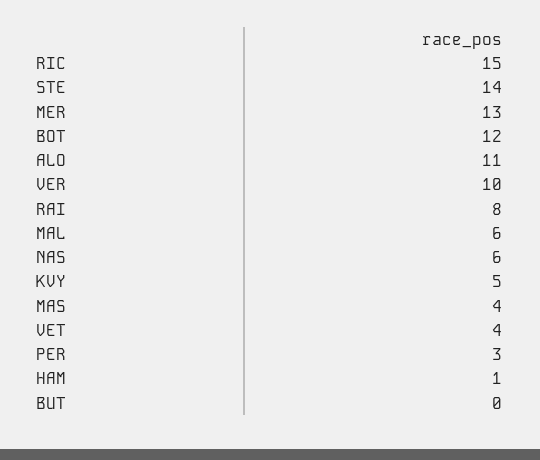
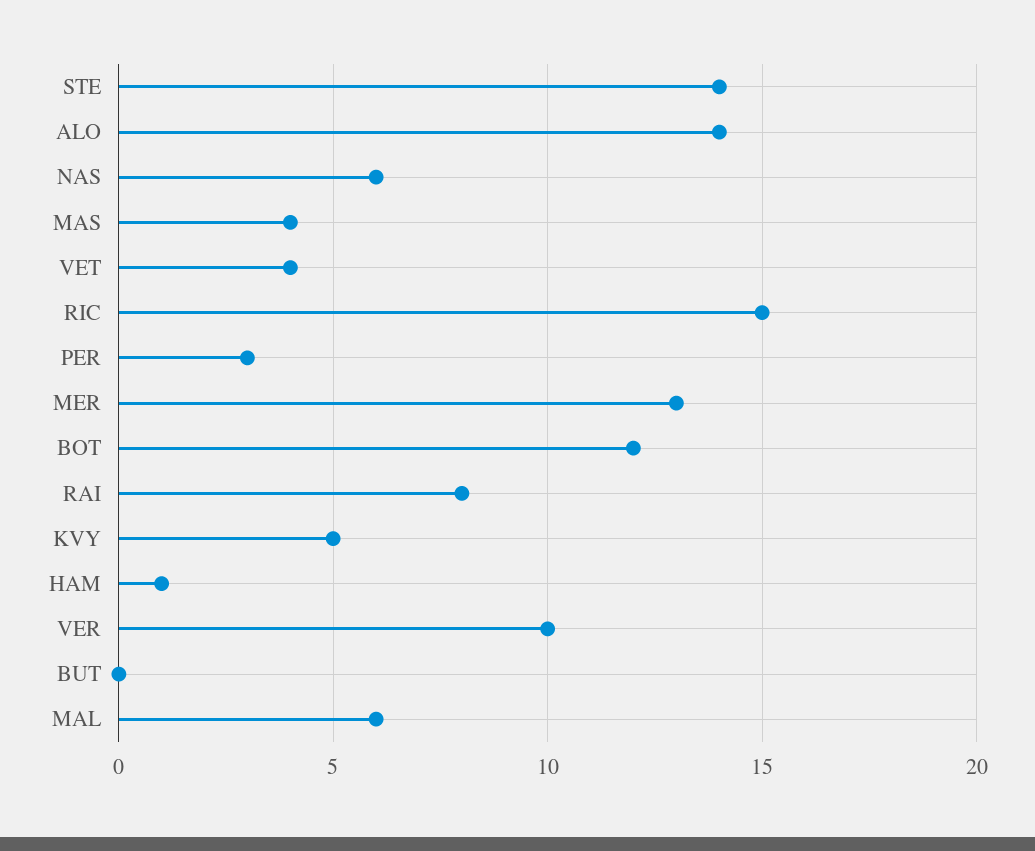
ALO: 11 -> 14

